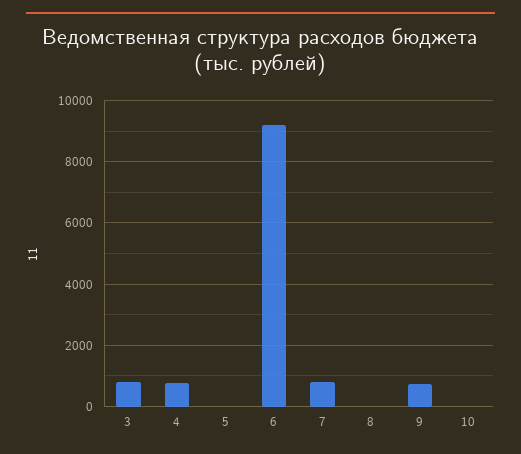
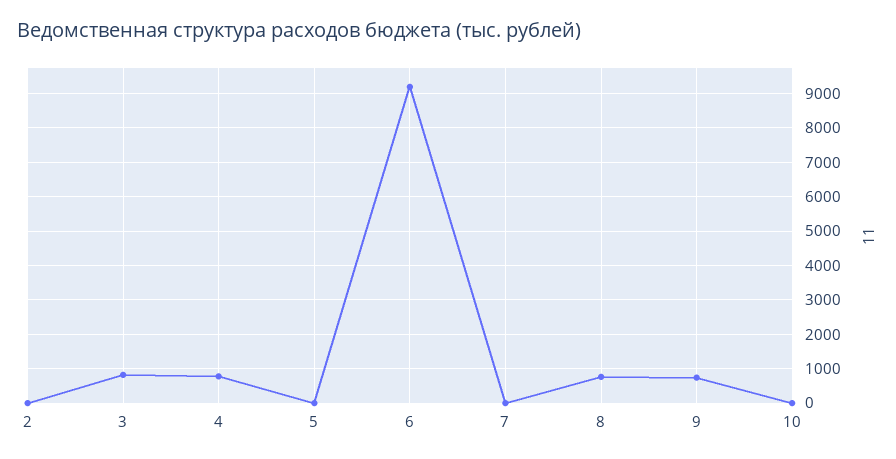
7: 800 -> 0
8: 0 -> 800
2: none -> 0

